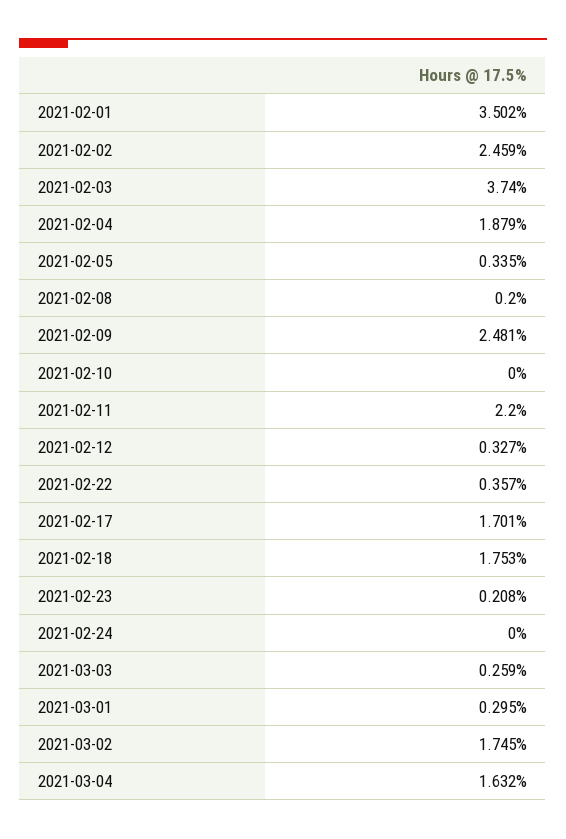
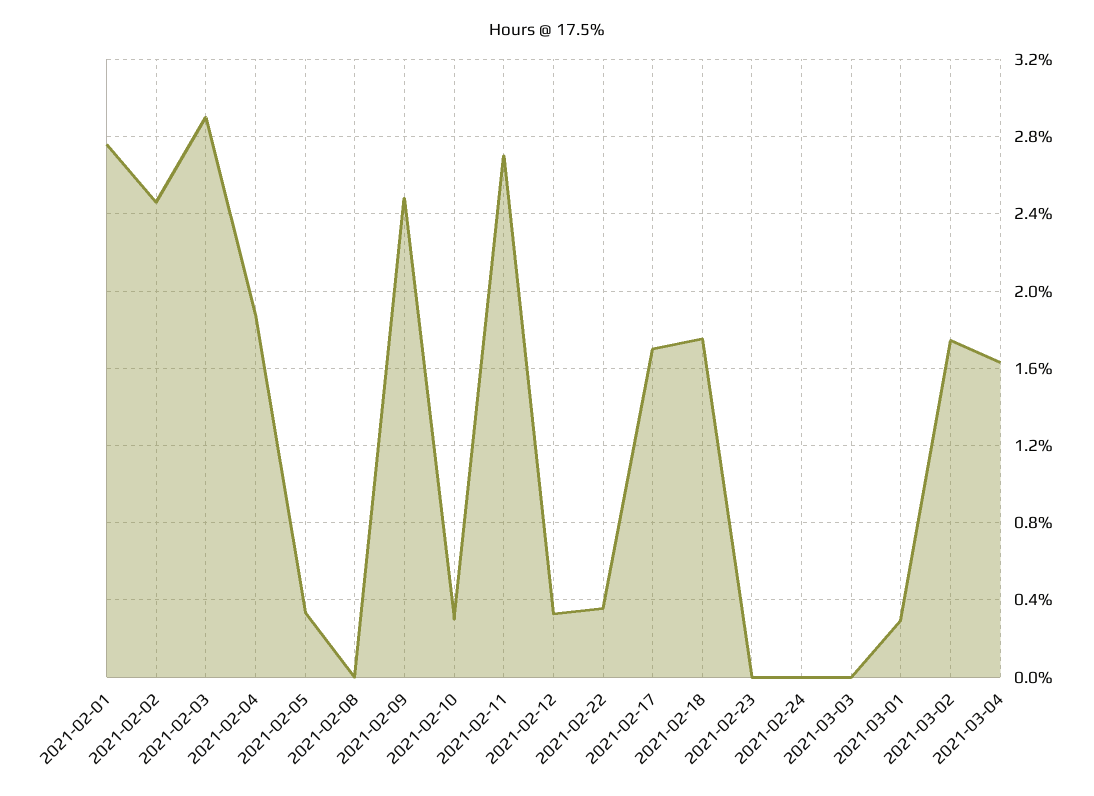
2021-02-01: 3.502 -> 2.75
2021-02-03: 3.74 -> 2.9
2021-02-08: 0.2 -> 0
2021-02-10: 0 -> 0.3
2021-02-11: 2.2 -> 2.7
2021-02-23: 0.208 -> 0
2021-03-03: 0.259 -> 0

